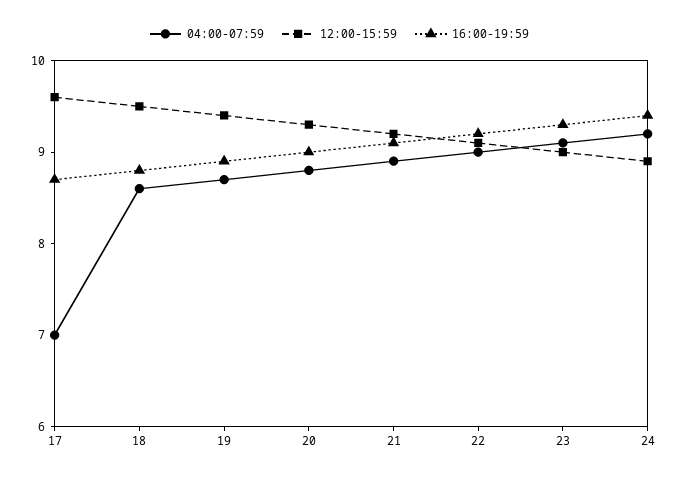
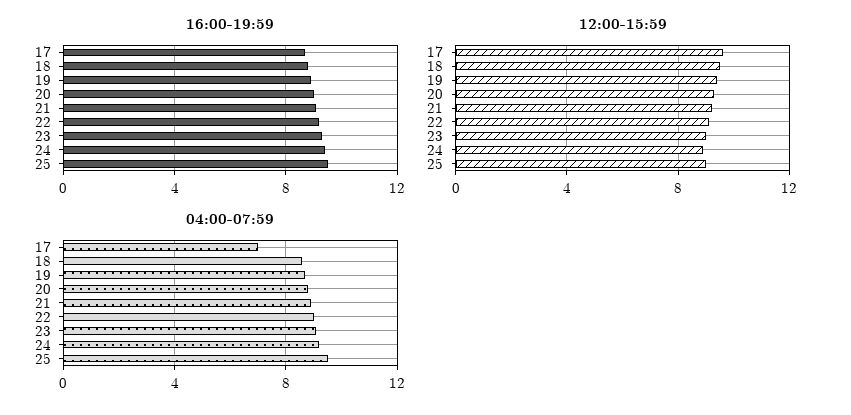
16:00-19:59, 25: none -> 9.5
12:00-15:59, 25: none -> 9
04:00-07:59, 25: none -> 9.5

